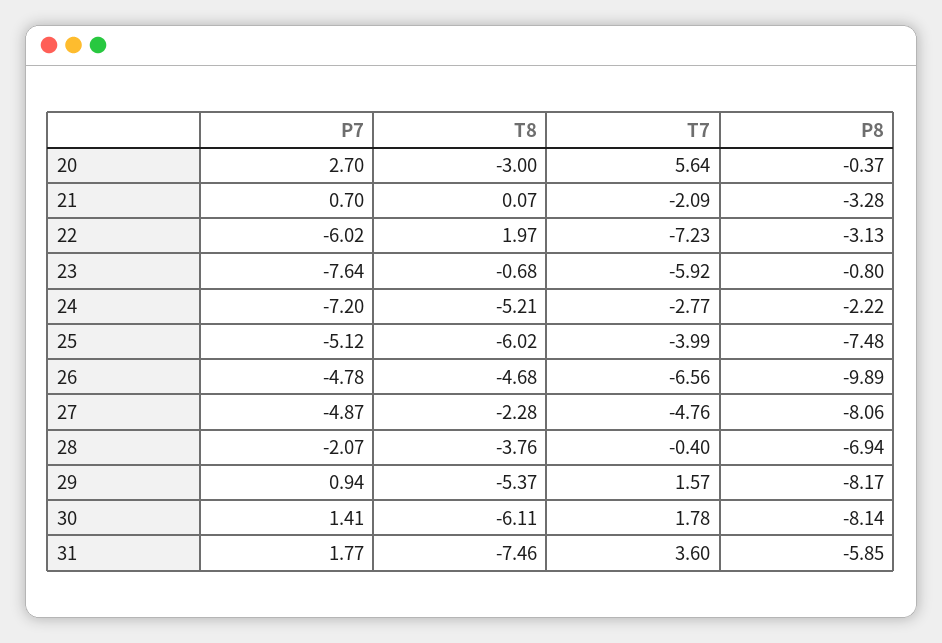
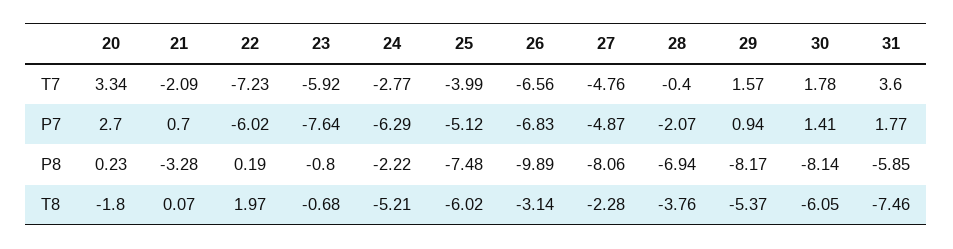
T8, 20: -3 -> -1.8
T7, 20: 5.64 -> 3.34
P8, 20: -0.37 -> 0.23
P8, 22: -3.13 -> 0.19
P7, 24: -7.2 -> -6.29
P7, 26: -4.78 -> -6.83
T8, 26: -4.68 -> -3.14
T8, 30: -6.11 -> -6.05

